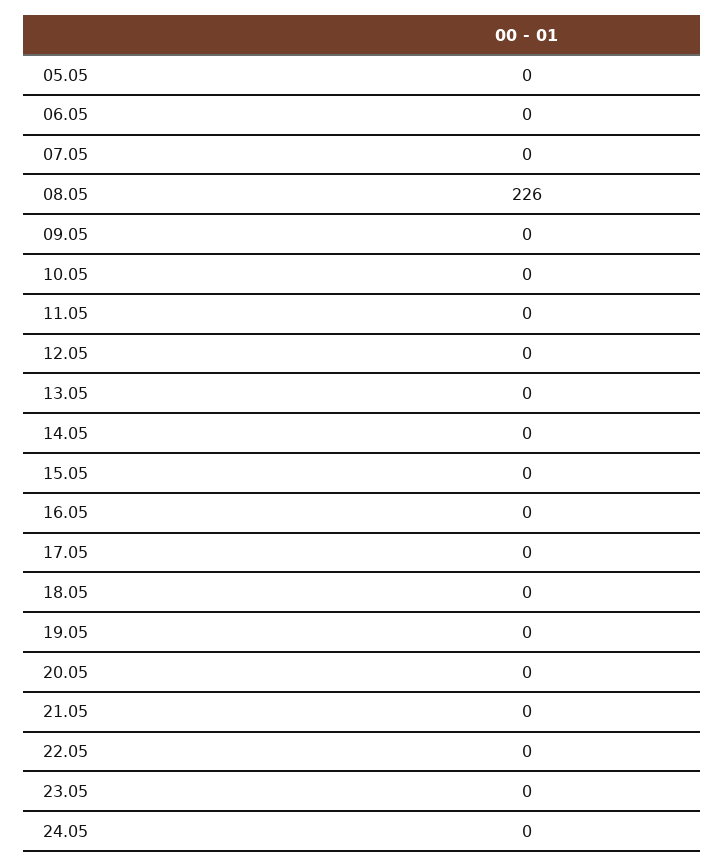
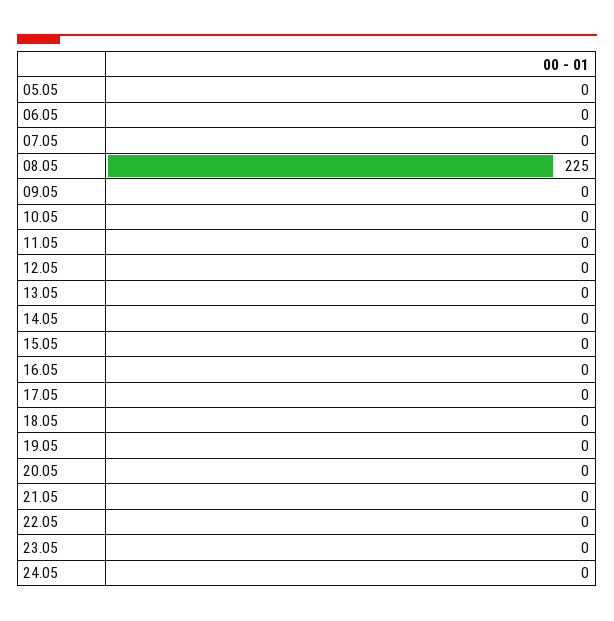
08.05: 226 -> 225

